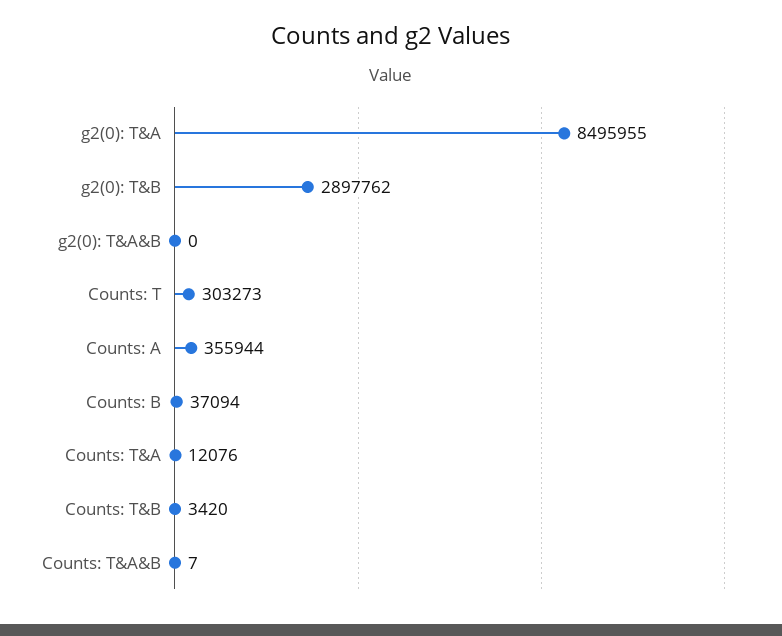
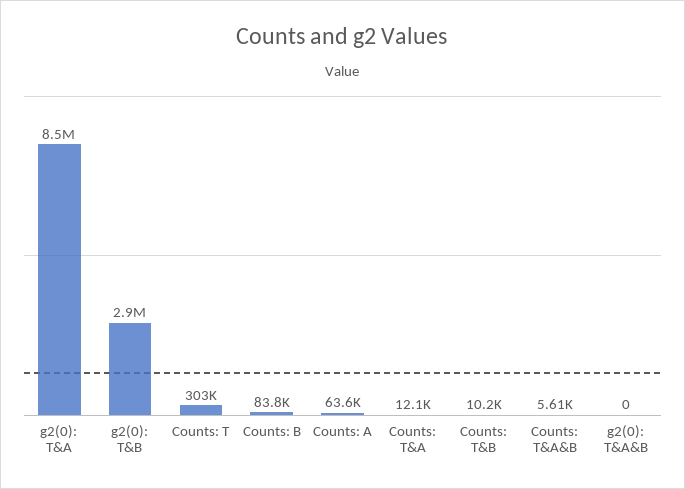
Counts: A: 355944 -> 63600
Counts: B: 37094 -> 83800
Counts: T&B: 3420 -> 10200
Counts: T&A&B: 7 -> 5610

